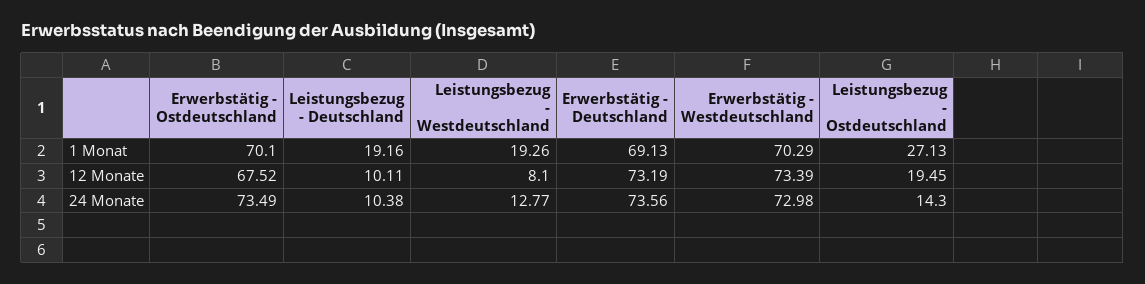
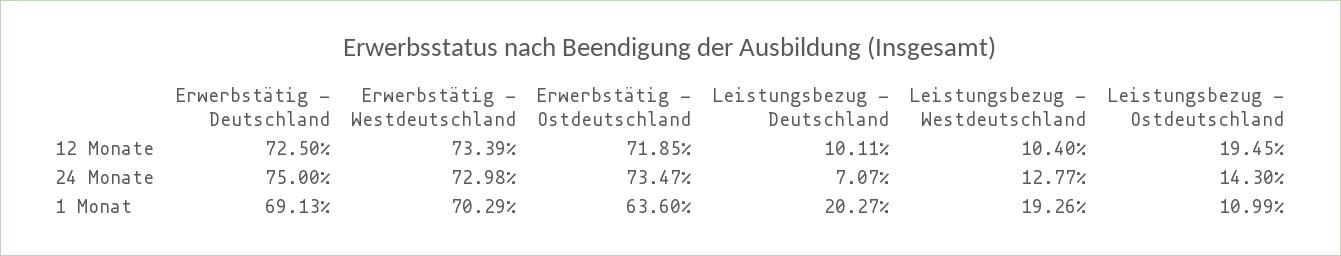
Erwerbstätig - Ostdeutschland, 1 Monat: 70.1 -> 63.6
Leistungsbezug - Deutschland, 1 Monat: 19.16 -> 20.27
Leistungsbezug - Ostdeutschland, 1 Monat: 27.13 -> 10.99
Erwerbstätig - Ostdeutschland, 12 Monate: 67.52 -> 71.85
Leistungsbezug - Westdeutschland, 12 Monate: 8.1 -> 10.4
Erwerbstätig - Deutschland, 12 Monate: 73.19 -> 72.5
Erwerbstätig - Ostdeutschland, 24 Monate: 73.49 -> 73.47
Leistungsbezug - Deutschland, 24 Monate: 10.38 -> 7.07
Erwerbstätig - Deutschland, 24 Monate: 73.56 -> 75

